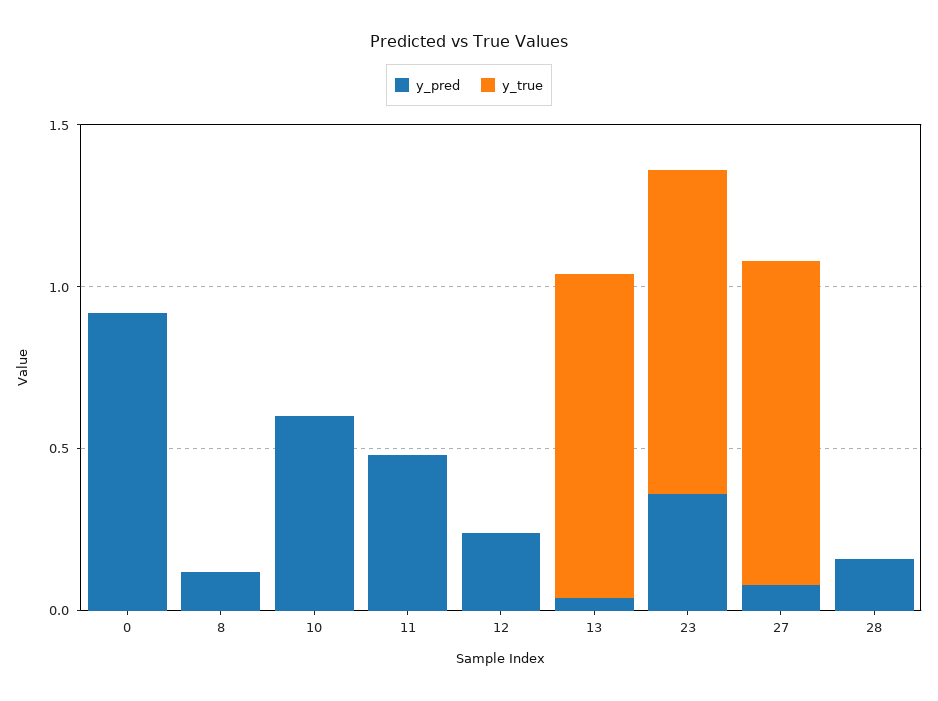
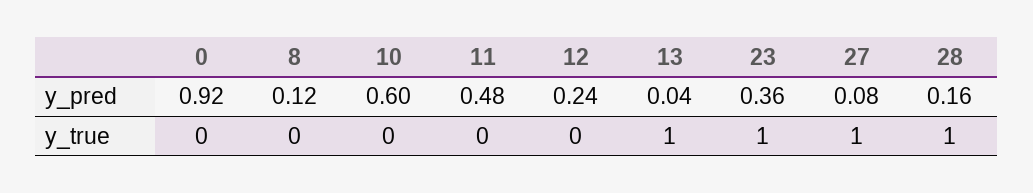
y_true, 28: 0 -> 1

